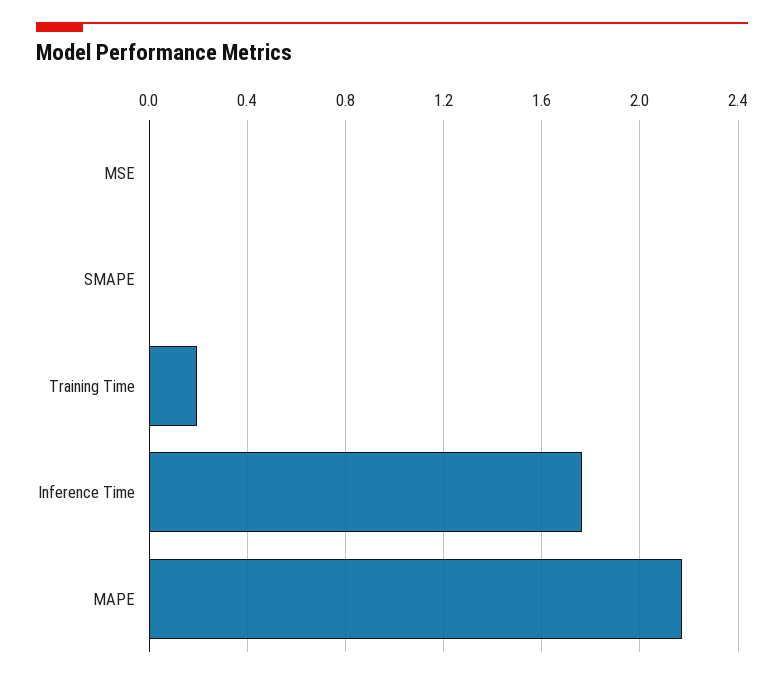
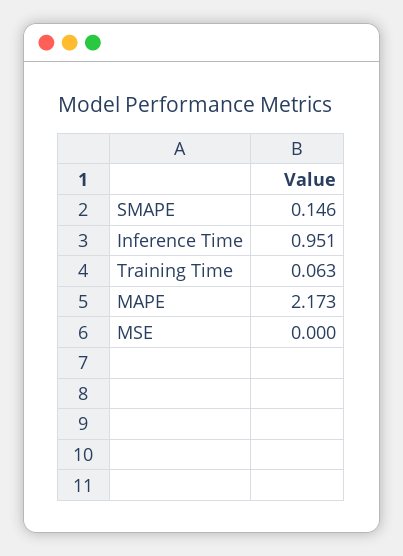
SMAPE: 0 -> 0.146
Training Time: 0.2 -> 0.063
Inference Time: 1.75 -> 0.951

